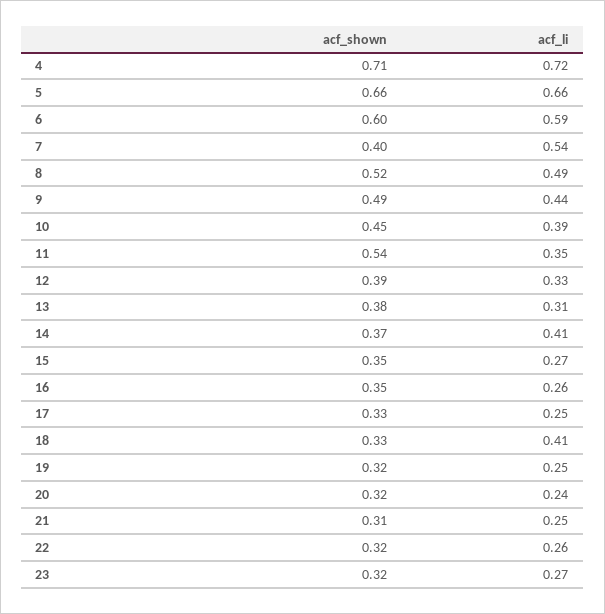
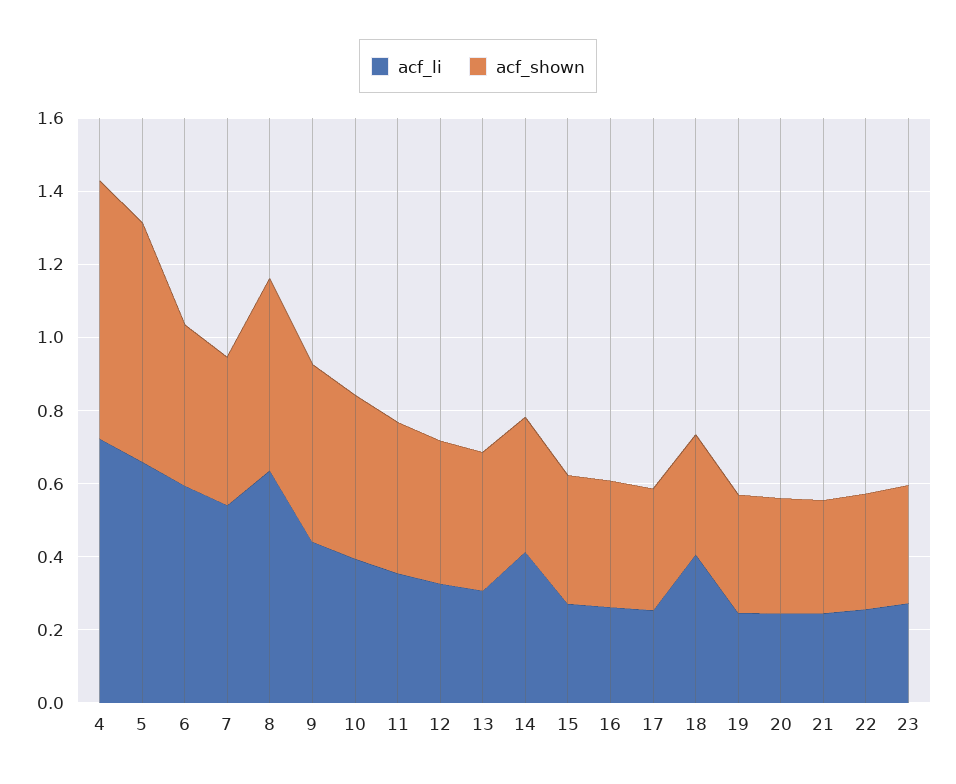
acf_shown, 6: 0.6 -> 0.45
acf_li, 8: 0.49 -> 0.65
acf_shown, 11: 0.54 -> 0.4

